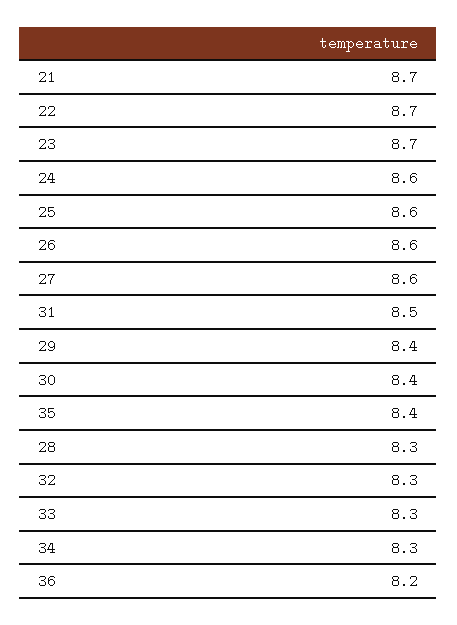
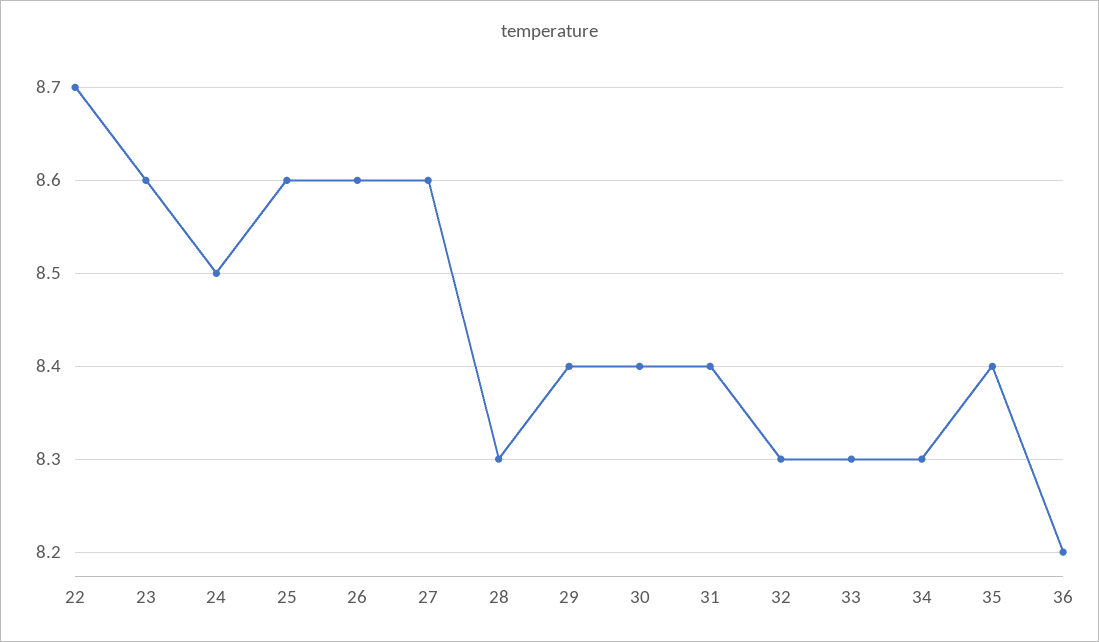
21: 8.7 -> none
23: 8.7 -> 8.6
24: 8.6 -> 8.5
31: 8.5 -> 8.4

